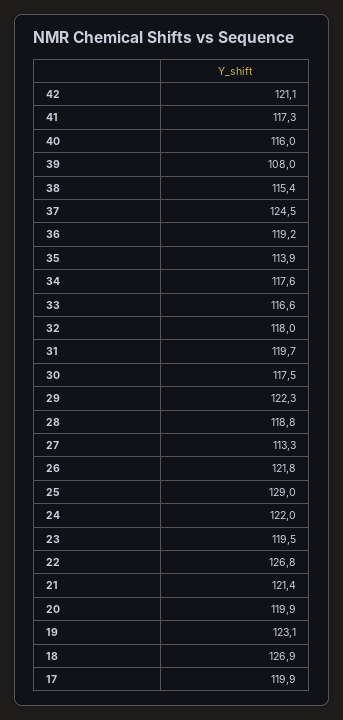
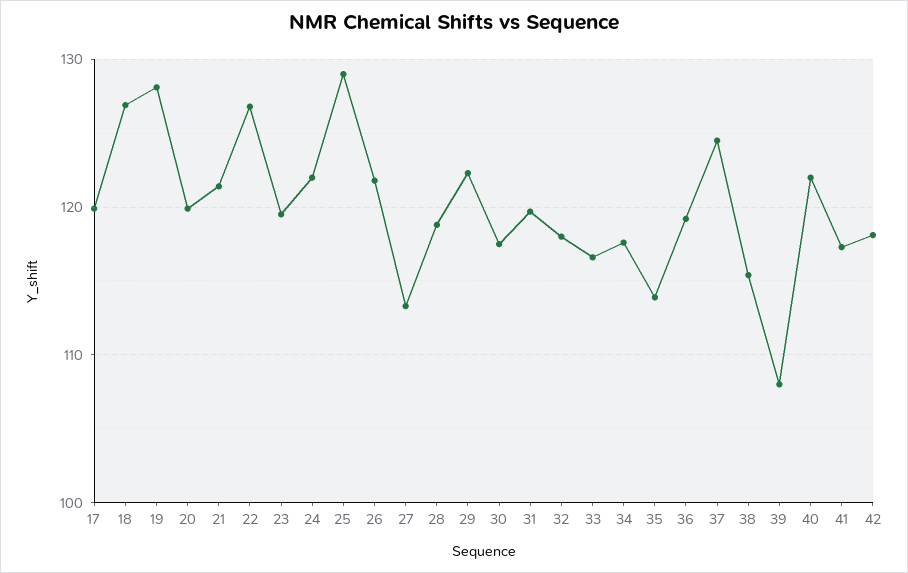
42: 121.1 -> 118
40: 116 -> 122
19: 123.1 -> 128

